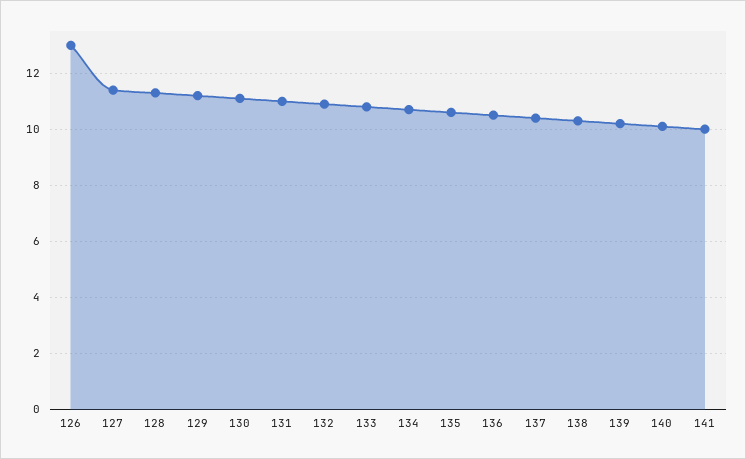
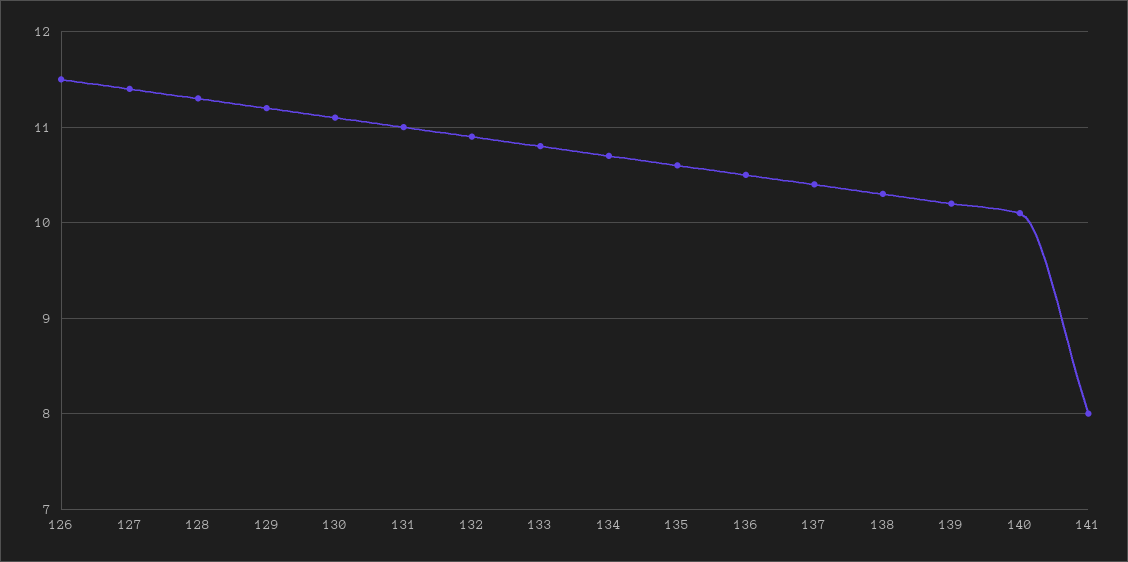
126: 13 -> 11.5
141: 10 -> 8

